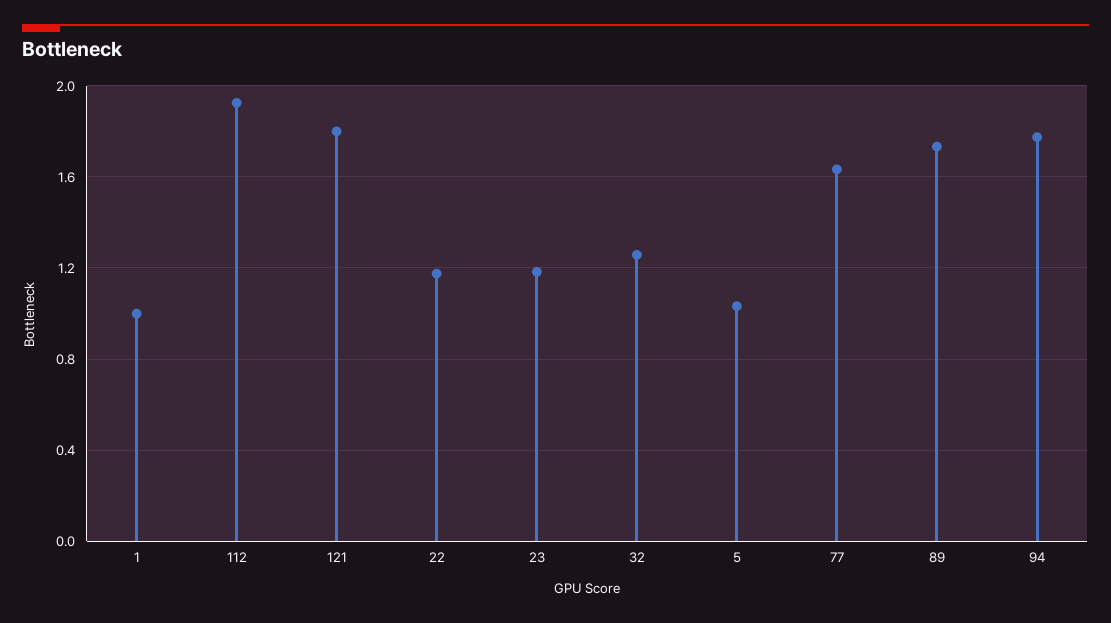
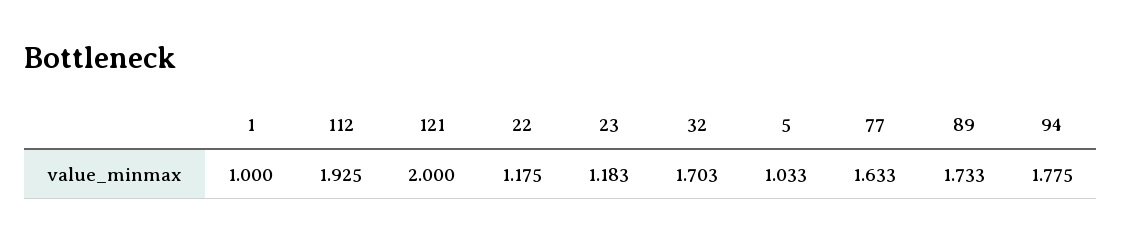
121: 1.8 -> 2
32: 1.25 -> 1.703

